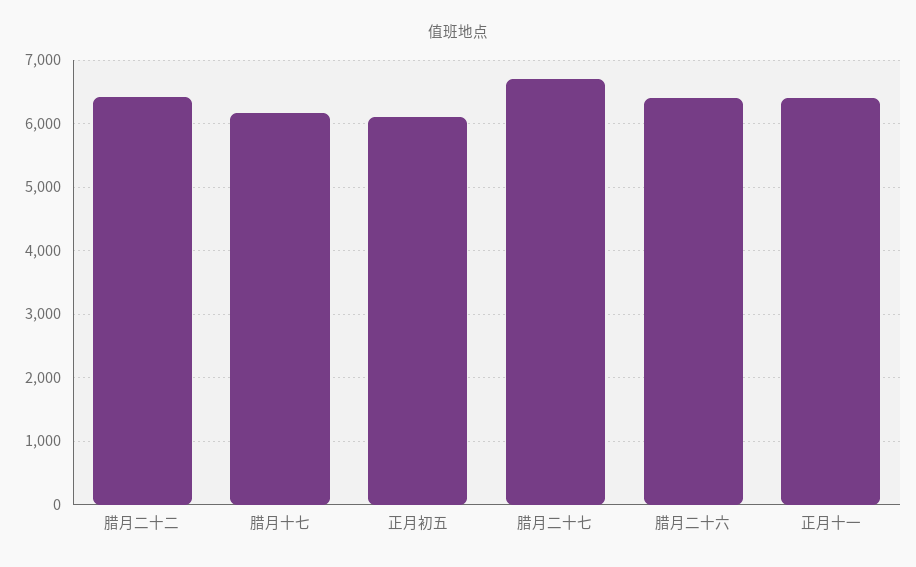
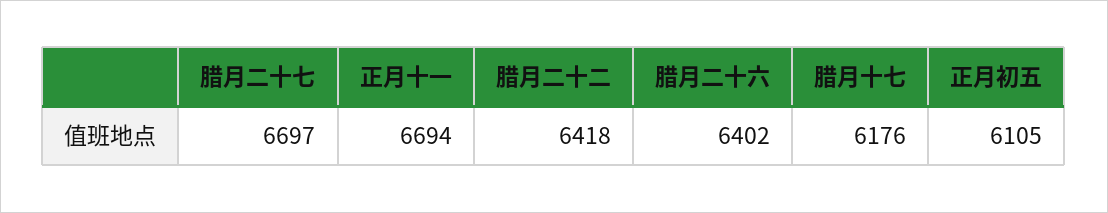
正月十一: 6400 -> 6694

